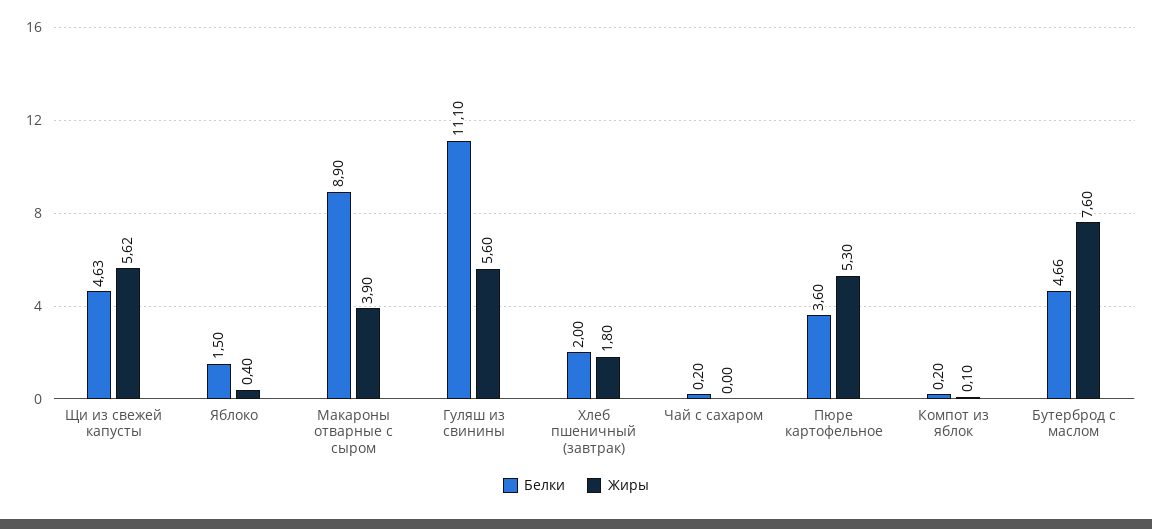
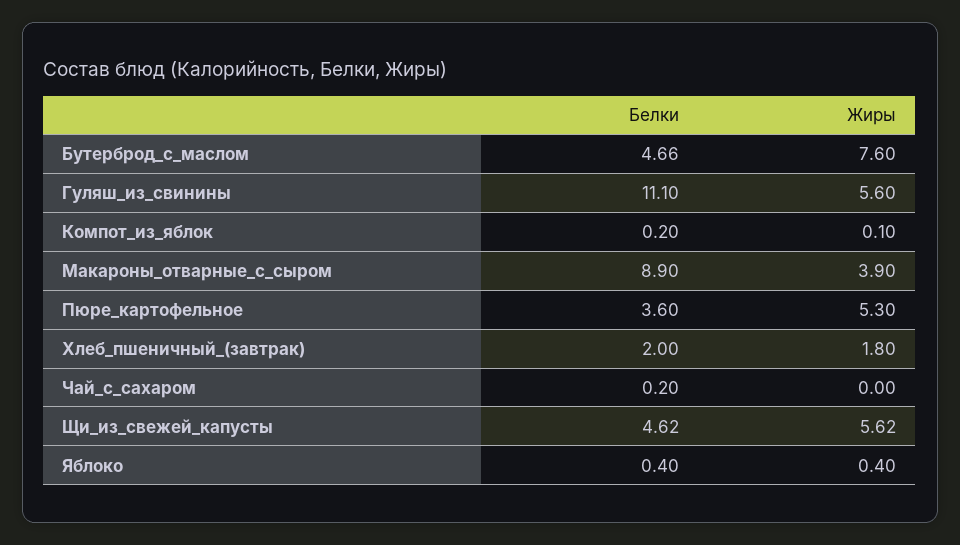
Белки, Щи из свежей капусты: 4.63 -> 4.62
Белки, Яблоко: 1.5 -> 0.4

